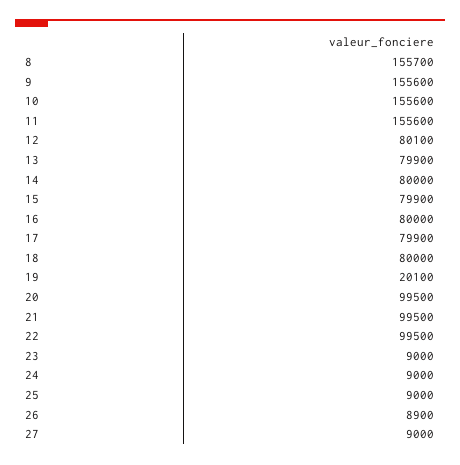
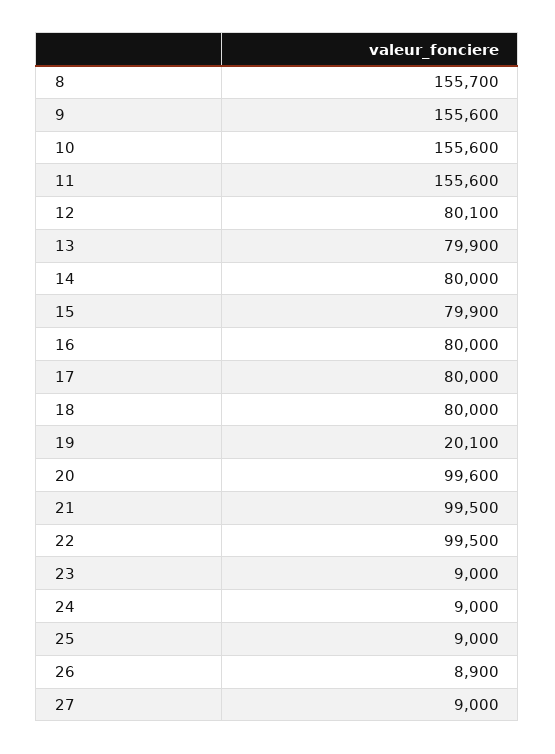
17: 79900 -> 80000
20: 99500 -> 99600

